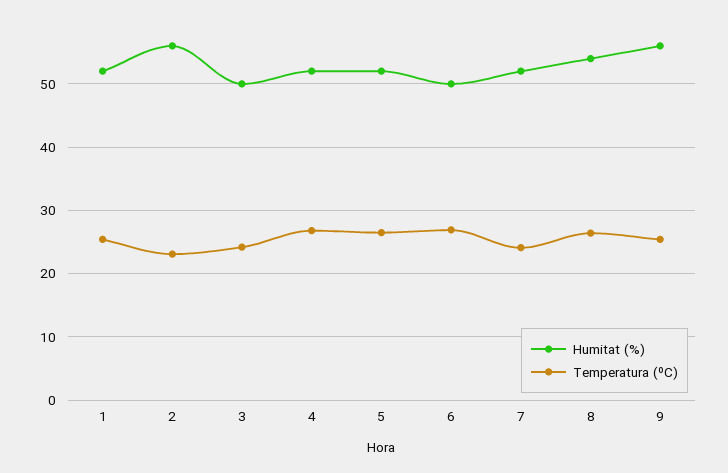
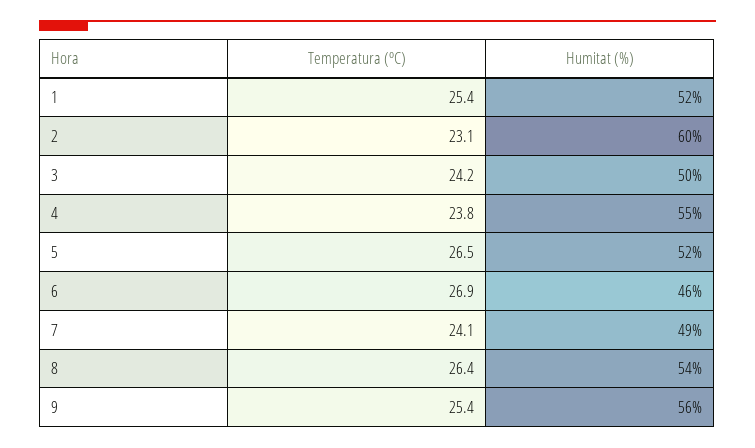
Humitat (%), 2: 56 -> 60
Humitat (%), 4: 52 -> 55
Temperatura (ºC), 4: 27 -> 23.8
Humitat (%), 6: 50 -> 46
Humitat (%), 7: 52 -> 49

